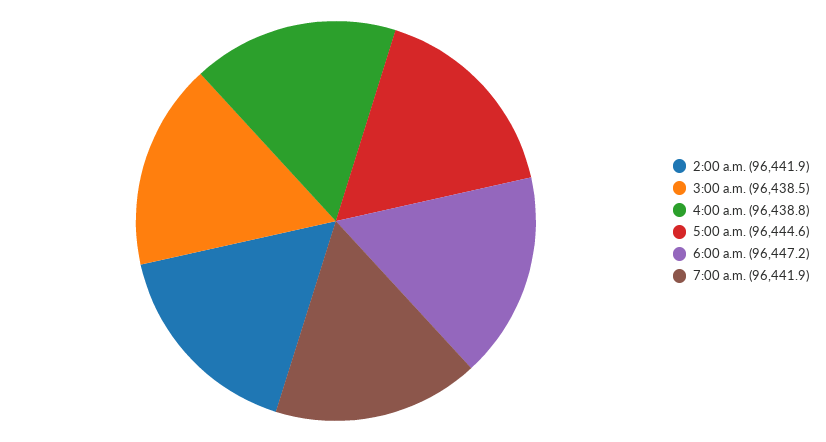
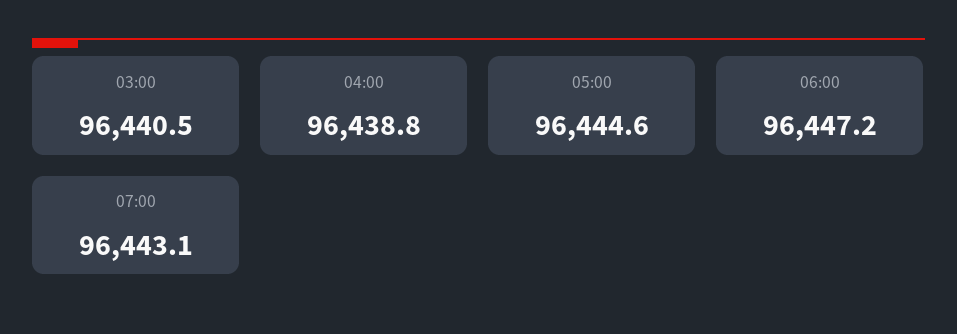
2:00 a.m.: 96441.9 -> none
3:00 a.m.: 96438.5 -> 96440.5
7:00 a.m.: 96441.9 -> 96443.1

